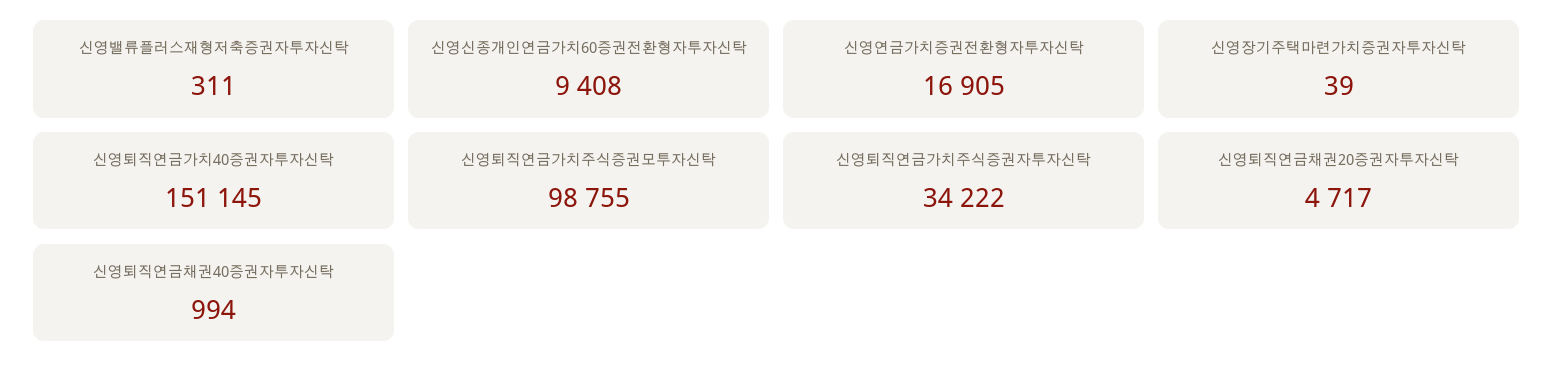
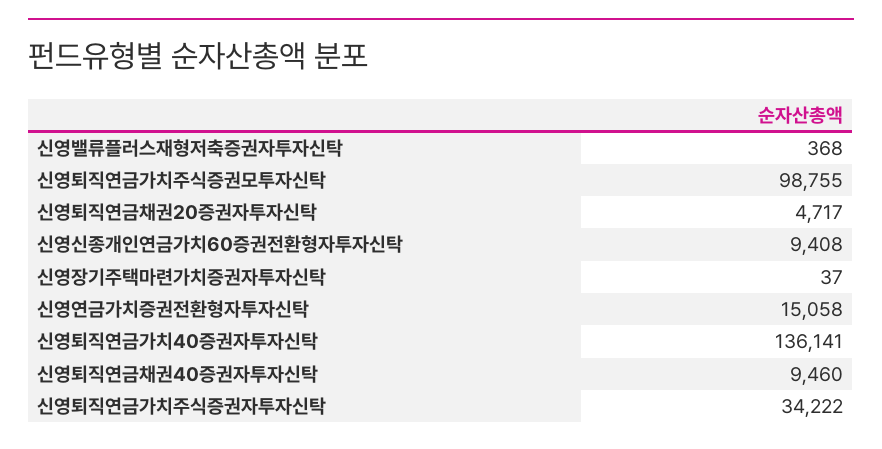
신영밸류플러스재형저축증권자투자신탁: 311 -> 368
신영연금가치증권전환형자투자신탁: 16905 -> 15058
신영장기주택마련가치증권자투자신탁: 39 -> 37
신영퇴직연금가치40증권자투자신탁: 151145 -> 136141
신영퇴직연금채권40증권자투자신탁: 994 -> 9460

